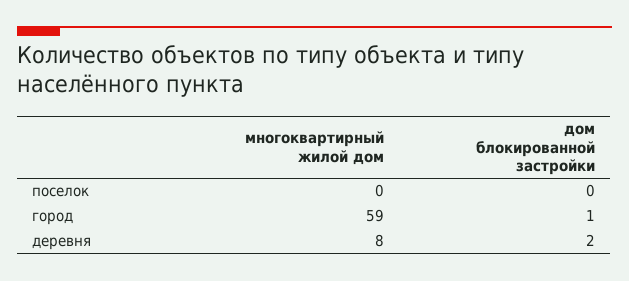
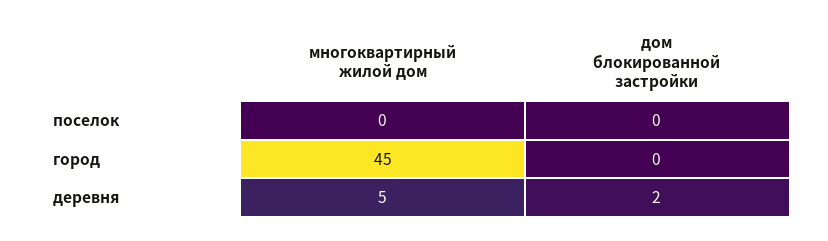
многоквартирный жилой дом, город: 59 -> 45
дом блокированной застройки, город: 1 -> 0
многоквартирный жилой дом, деревня: 8 -> 5

